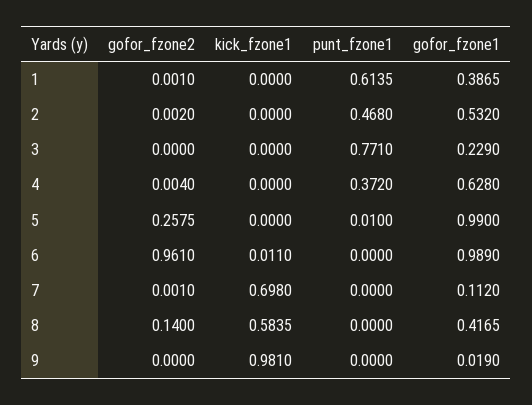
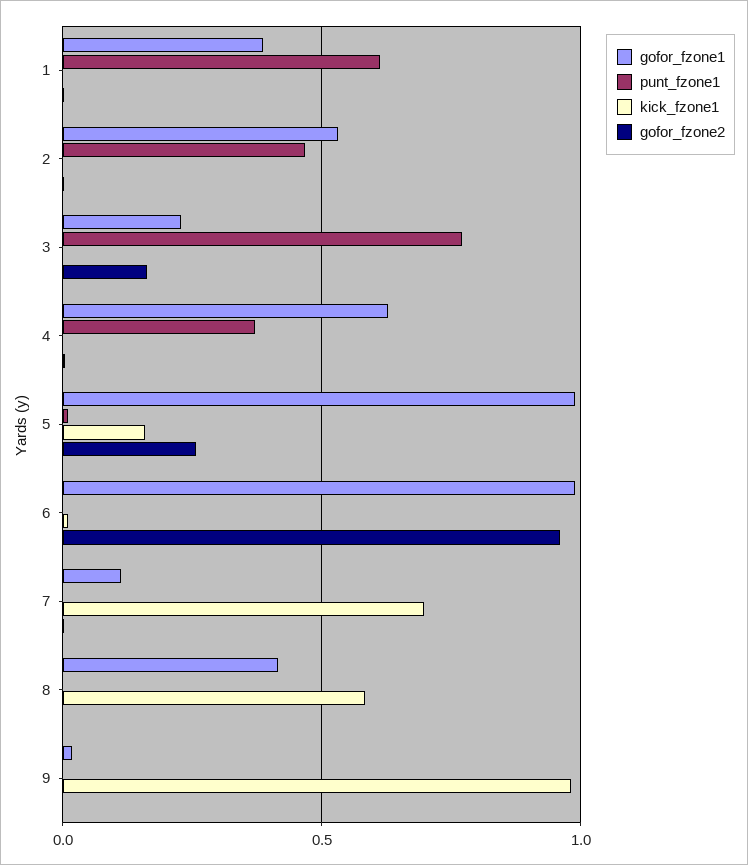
gofor_fzone2, 3: 0 -> 0.15
kick_fzone1, 5: 0 -> 0.15
gofor_fzone2, 8: 0.14 -> 0

